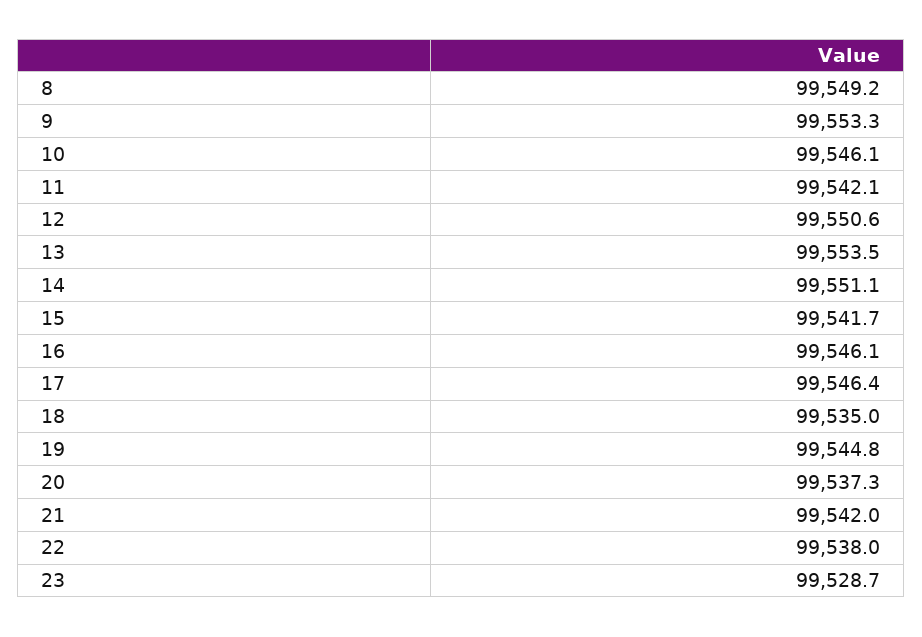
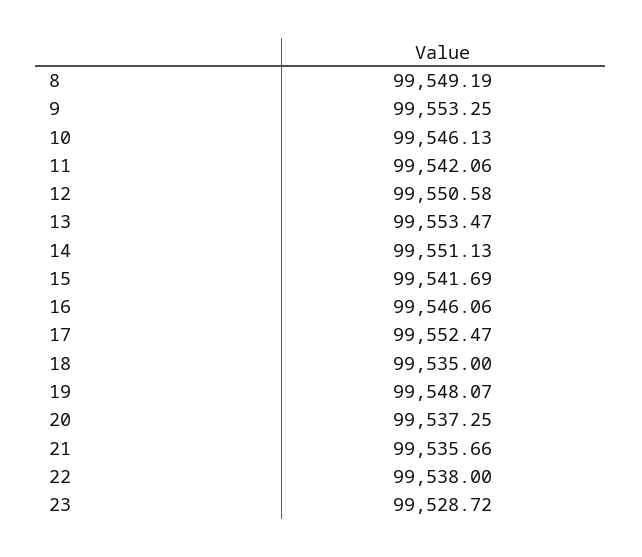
17: 99546.4 -> 99552.47
19: 99544.8 -> 99548.07
21: 99542 -> 99535.66

